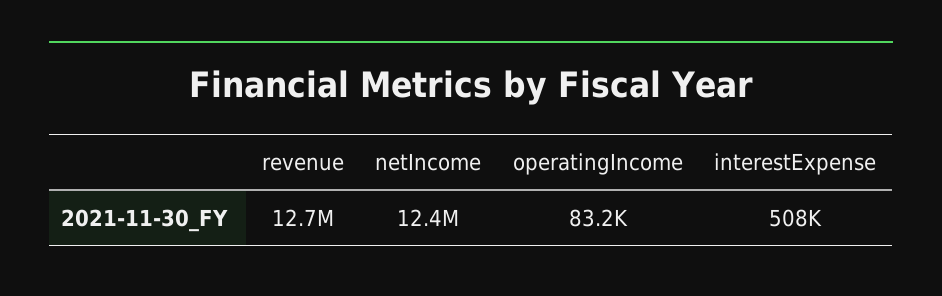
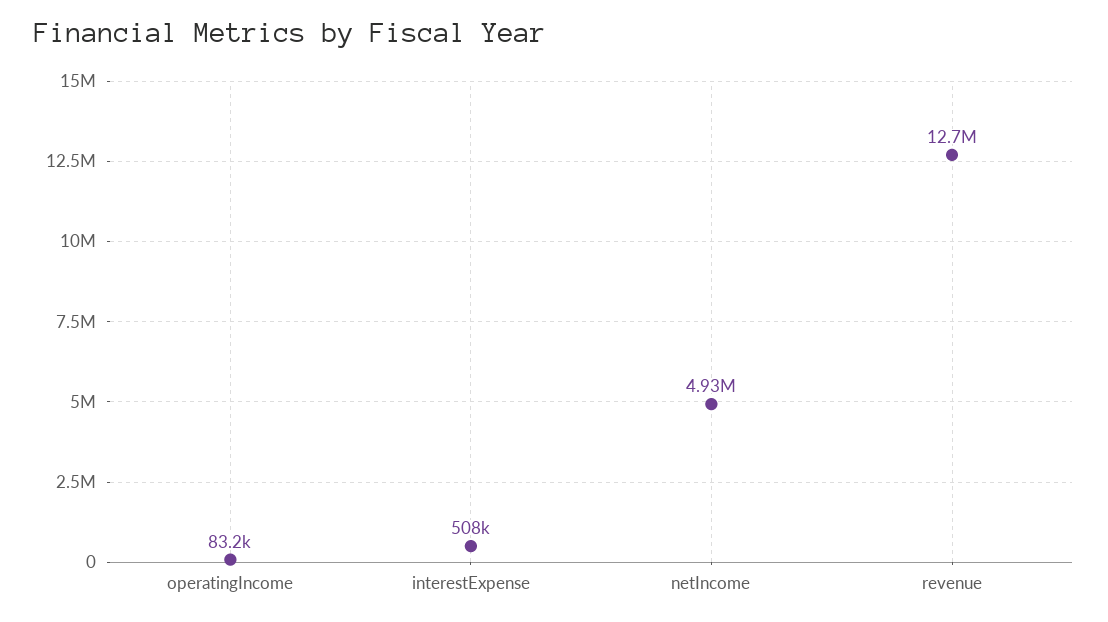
netIncome: 12400000 -> 4930000

